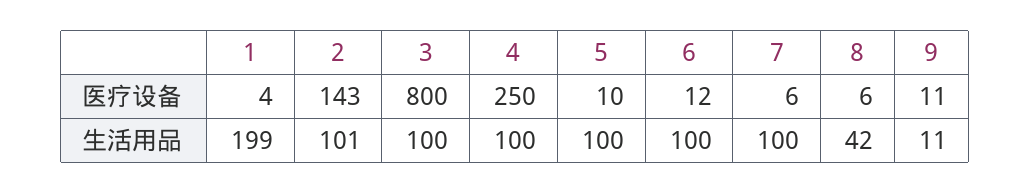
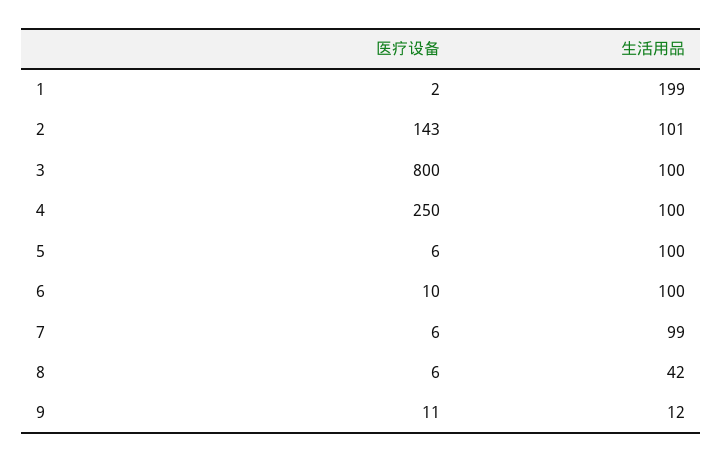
1, 医疗设备: 4 -> 2
5, 医疗设备: 10 -> 6
6, 医疗设备: 12 -> 10
7, 生活用品: 100 -> 99
9, 生活用品: 11 -> 12

